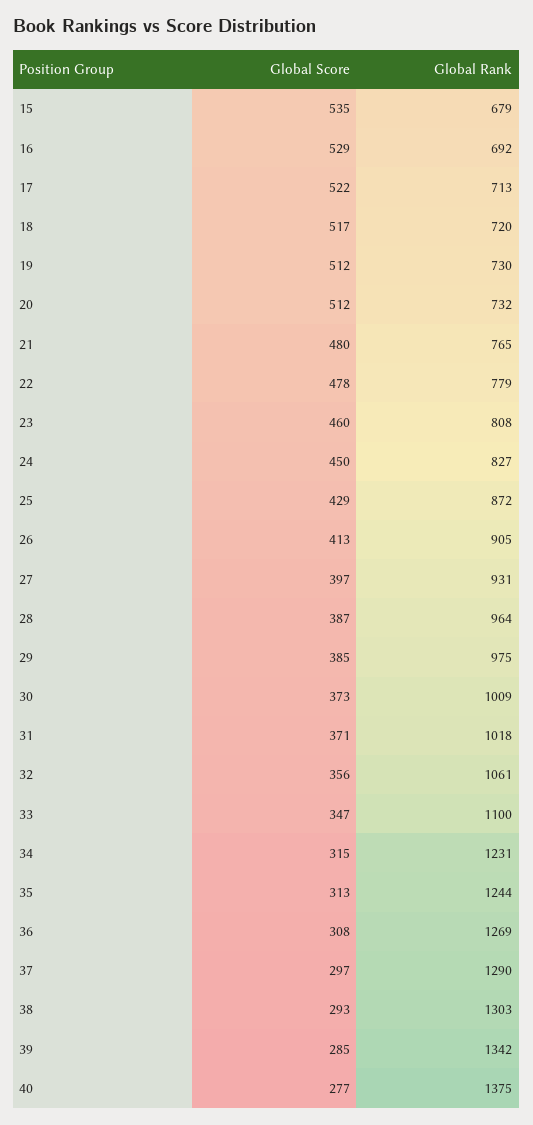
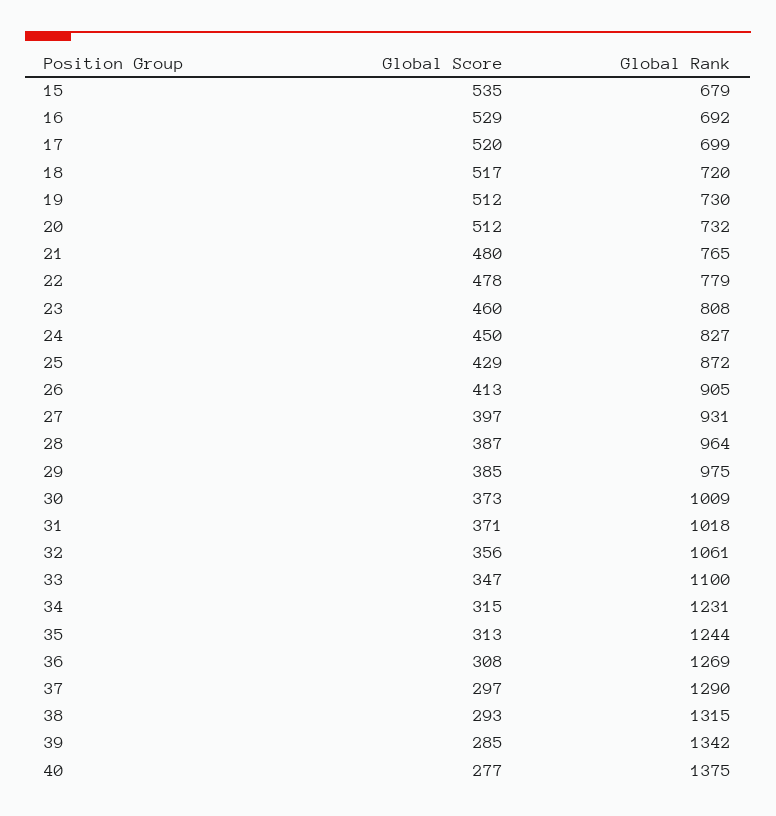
Global Score, 17: 522 -> 520
Global Rank, 17: 713 -> 699
Global Rank, 38: 1303 -> 1315

